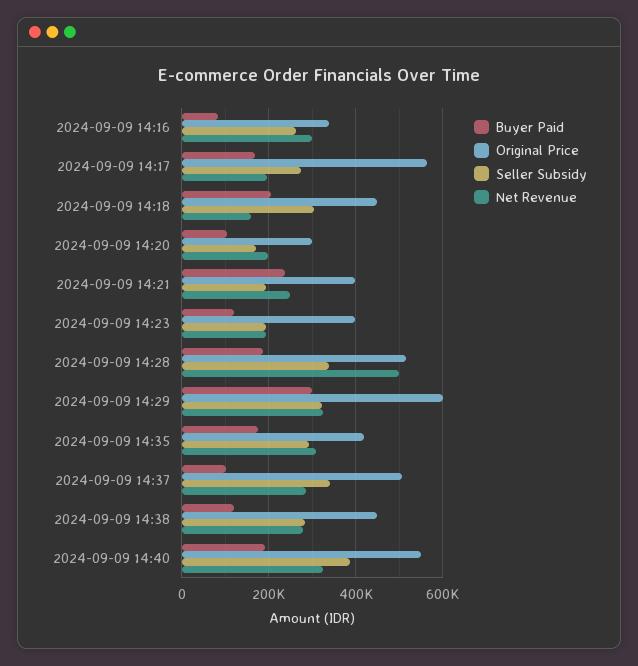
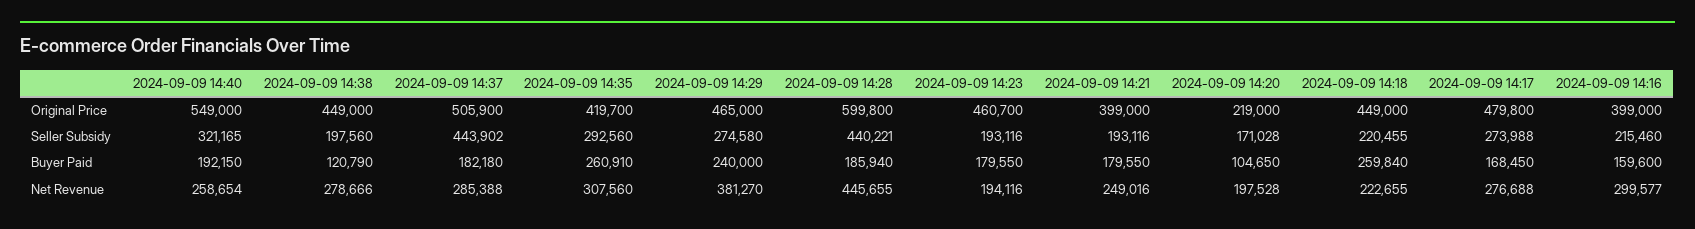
Buyer Paid, 2024-09-09 14:16: 80000 -> 159600
Original Price, 2024-09-09 14:16: 340000 -> 399000
Seller Subsidy, 2024-09-09 14:16: 260000 -> 215460
Original Price, 2024-09-09 14:17: 560000 -> 479800
Net Revenue, 2024-09-09 14:17: 200000 -> 276688
Buyer Paid, 2024-09-09 14:18: 200000 -> 259840
Seller Subsidy, 2024-09-09 14:18: 300000 -> 220455
Net Revenue, 2024-09-09 14:18: 160000 -> 222655
Original Price, 2024-09-09 14:20: 300000 -> 219000
Buyer Paid, 2024-09-09 14:21: 240000 -> 179550
Buyer Paid, 2024-09-09 14:23: 120000 -> 179550
Original Price, 2024-09-09 14:23: 400000 -> 460700
Original Price, 2024-09-09 14:28: 520000 -> 599800
Seller Subsidy, 2024-09-09 14:28: 340000 -> 440221
Net Revenue, 2024-09-09 14:28: 500000 -> 445655
Buyer Paid, 2024-09-09 14:29: 300000 -> 240000
Original Price, 2024-09-09 14:29: 600000 -> 465000
Seller Subsidy, 2024-09-09 14:29: 320000 -> 274580
Net Revenue, 2024-09-09 14:29: 320000 -> 381270
Buyer Paid, 2024-09-09 14:35: 180000 -> 260910
Buyer Paid, 2024-09-09 14:37: 100000 -> 182180
Seller Subsidy, 2024-09-09 14:37: 340000 -> 443902
Seller Subsidy, 2024-09-09 14:38: 280000 -> 197560
Seller Subsidy, 2024-09-09 14:40: 380000 -> 321165
Net Revenue, 2024-09-09 14:40: 320000 -> 258654

